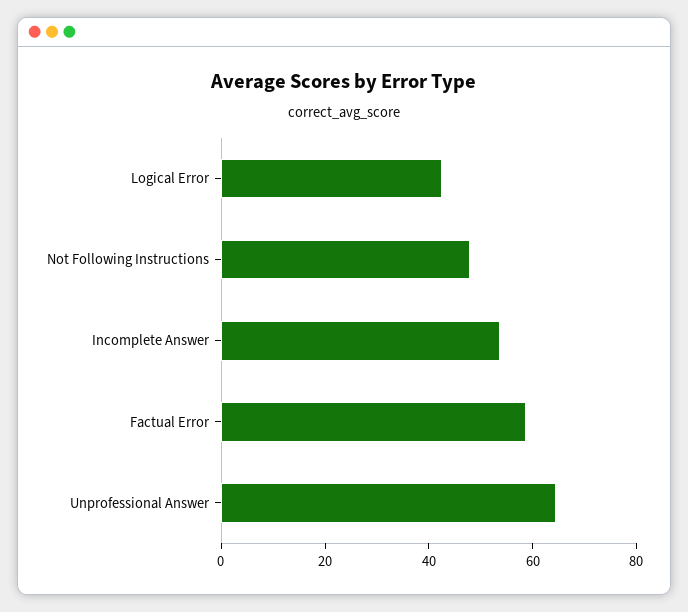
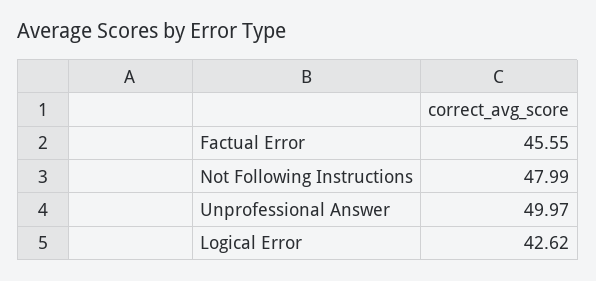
Incomplete Answer: 55 -> none
Factual Error: 60 -> 45.55
Unprofessional Answer: 65 -> 49.97

